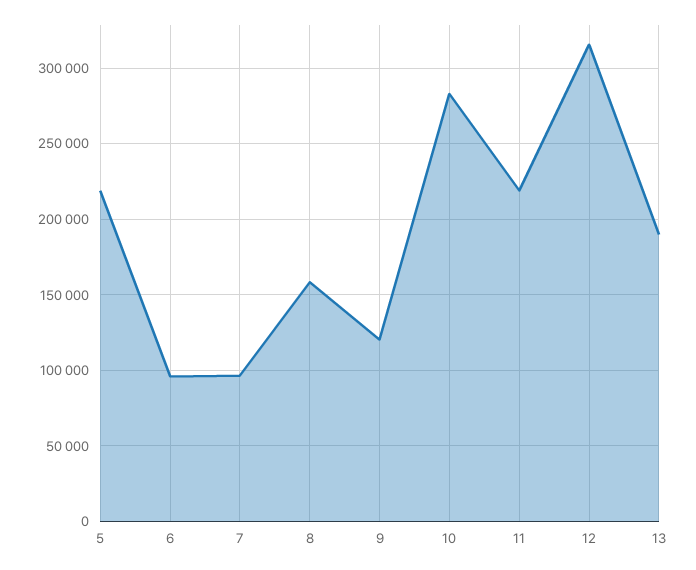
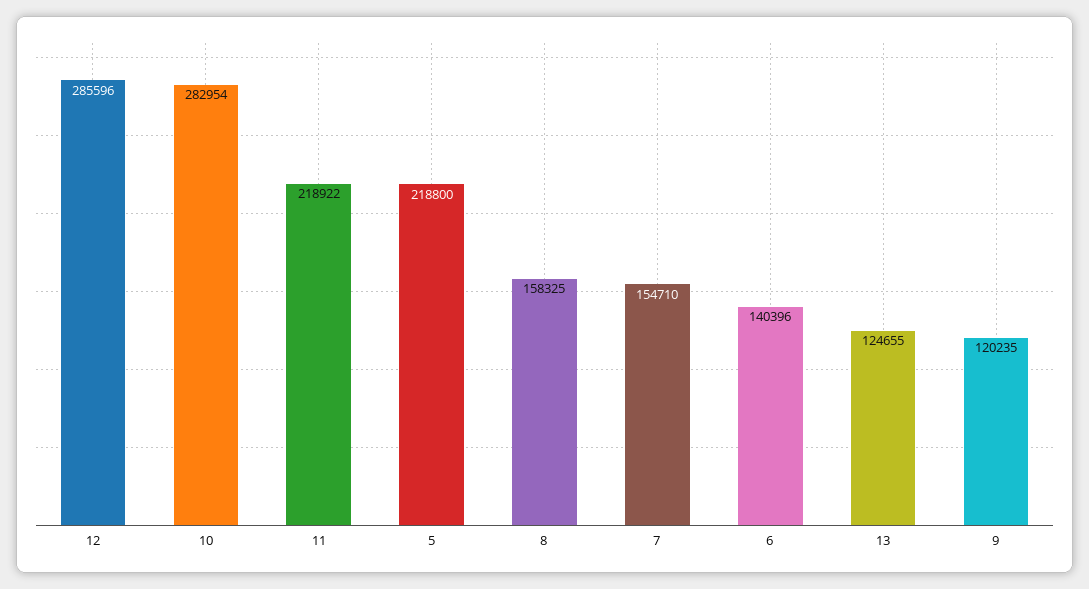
6: 95000 -> 140396
7: 95000 -> 154710
12: 315000 -> 285596
13: 190000 -> 124655

